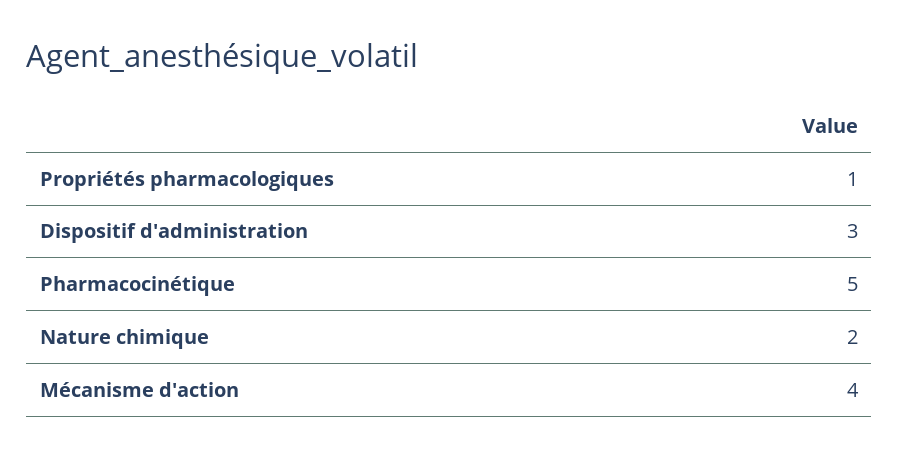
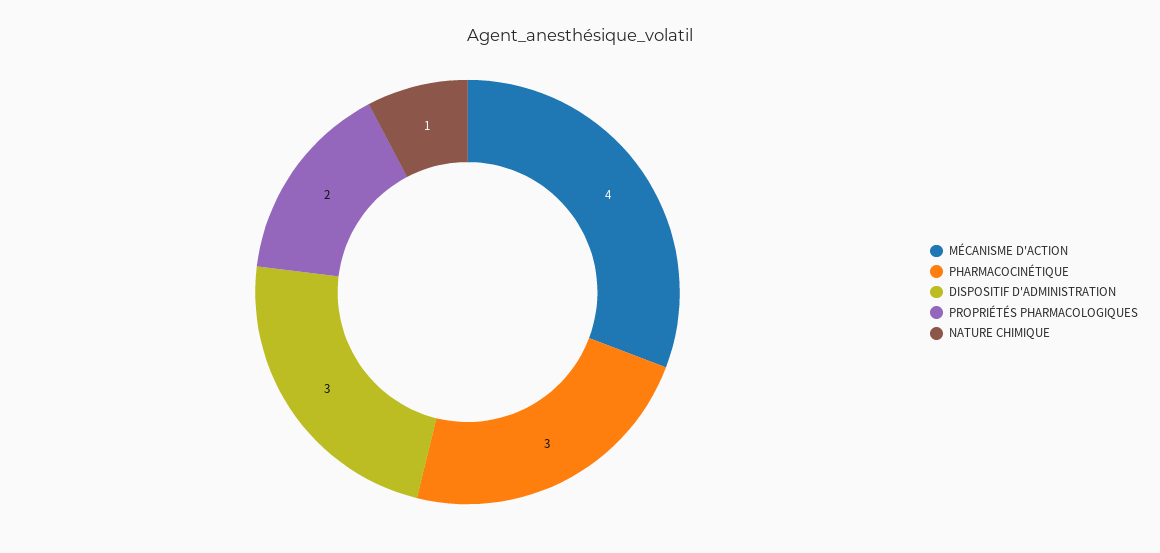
Propriétés pharmacologiques: 1 -> 2
Pharmacocinétique: 5 -> 3
Nature chimique: 2 -> 1

